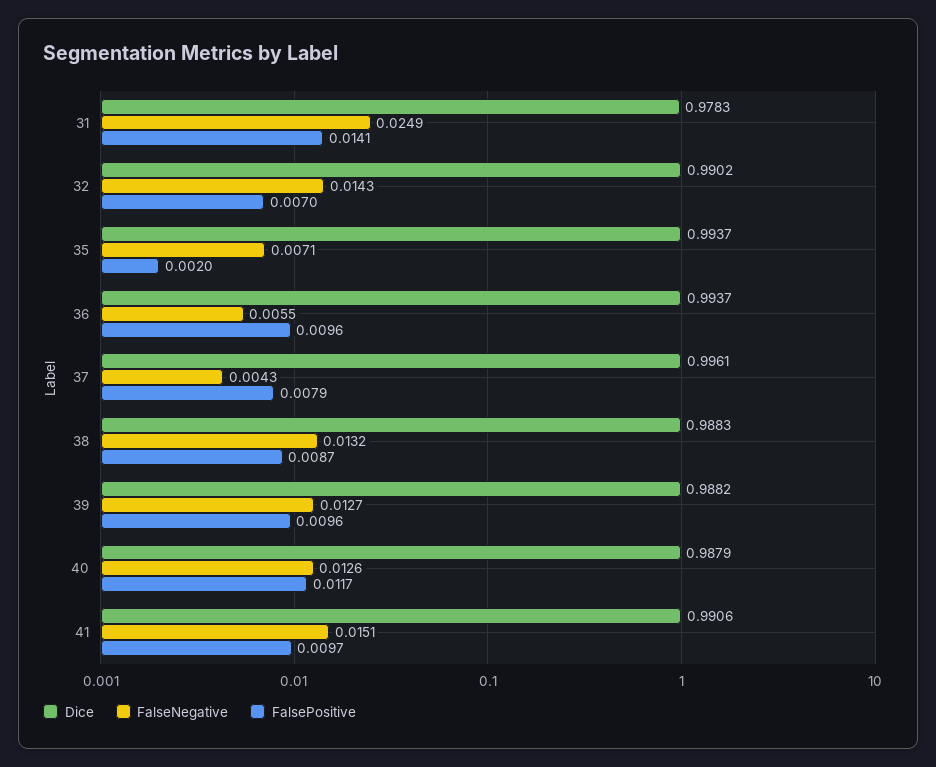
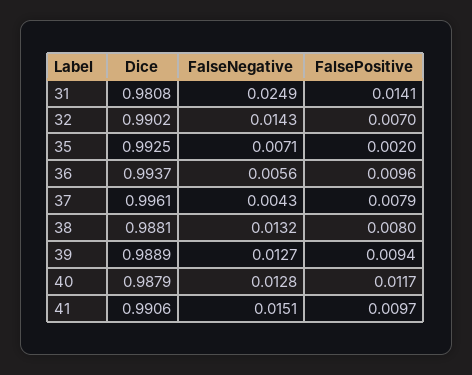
Dice, 31: 0.9783 -> 0.9808
Dice, 35: 0.9937 -> 0.9925
FalseNegative, 36: 0.0055 -> 0.0056
Dice, 38: 0.9883 -> 0.9881
FalsePositive, 38: 0.0087 -> 0.008
Dice, 39: 0.9882 -> 0.9889
FalsePositive, 39: 0.0096 -> 0.0094
FalseNegative, 40: 0.0126 -> 0.0128

